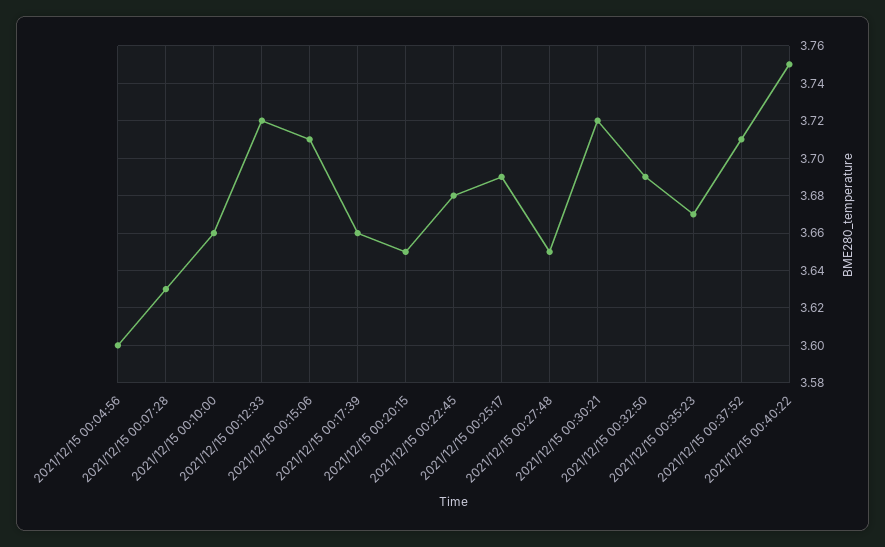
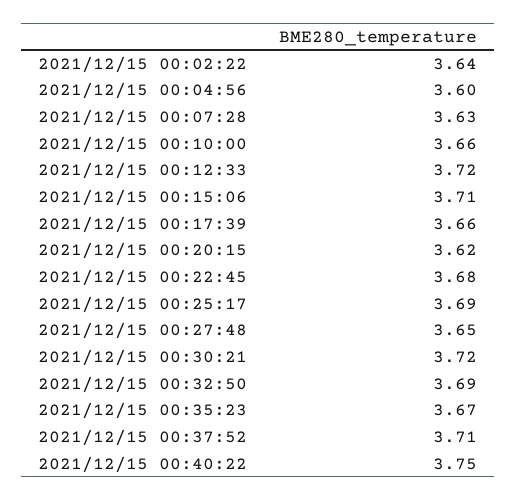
2021/12/15 00:20:15: 3.65 -> 3.62
2021/12/15 00:02:22: none -> 3.64

